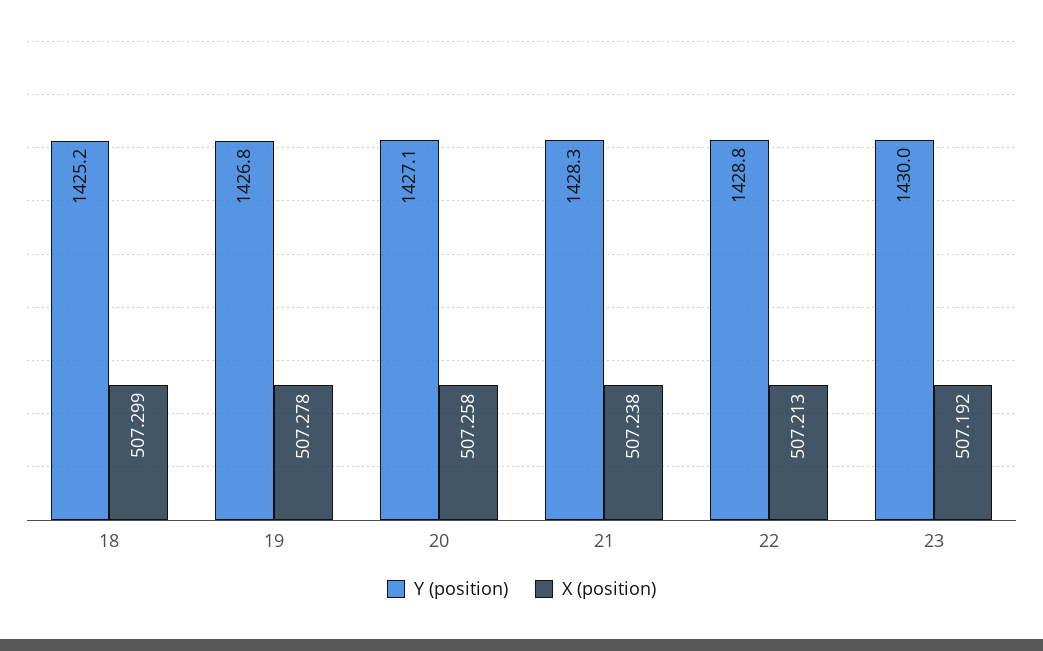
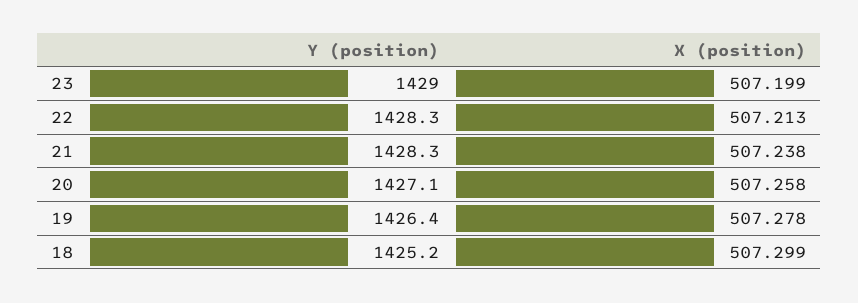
Y (position), 19: 1426.8 -> 1426.4
Y (position), 22: 1428.8 -> 1428.3
Y (position), 23: 1430 -> 1429
X (position), 23: 507.192 -> 507.199

